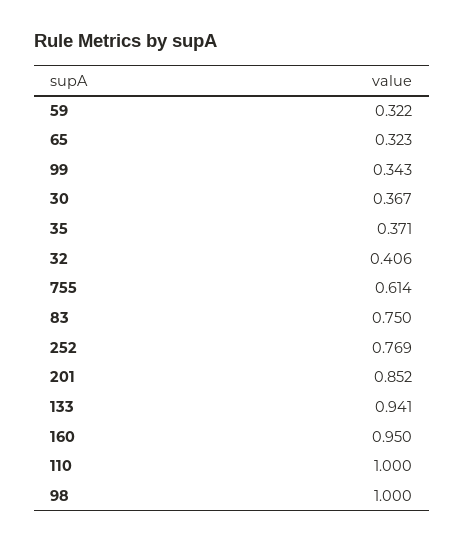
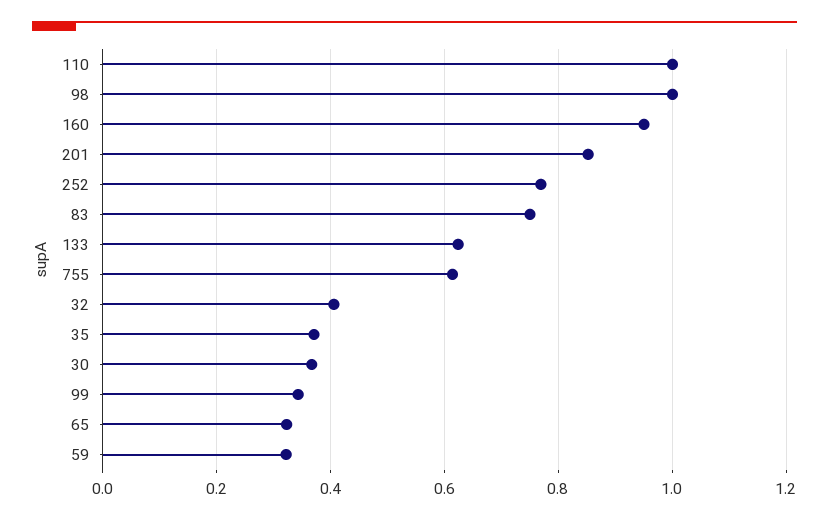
133: 0.941 -> 0.62

